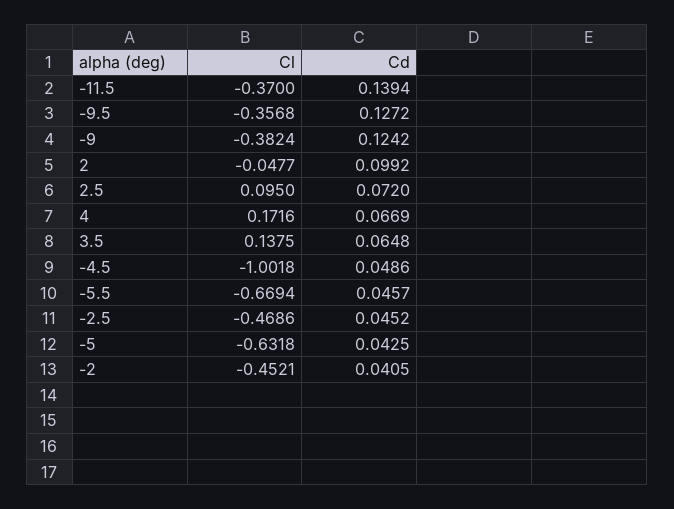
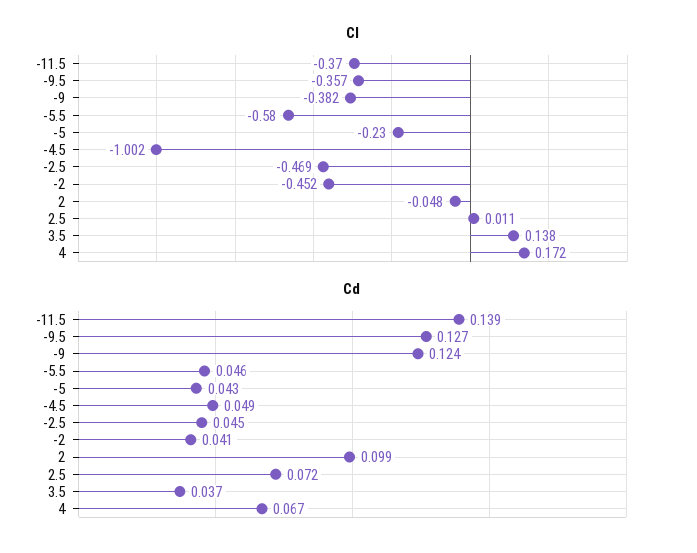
Cl, 2.5: 0.095 -> 0.011
Cd, 3.5: 0.0648 -> 0.037
Cl, -5.5: -0.6694 -> -0.58
Cl, -5: -0.6318 -> -0.23

